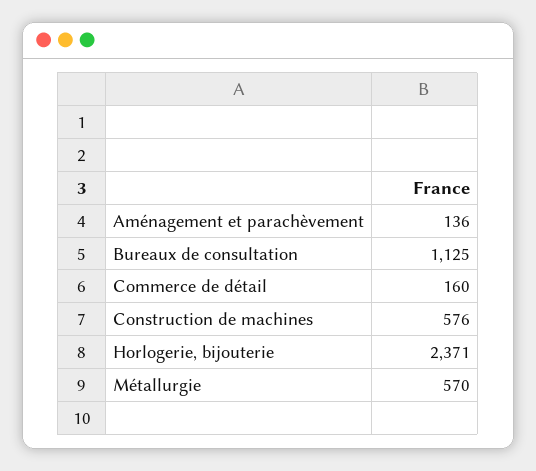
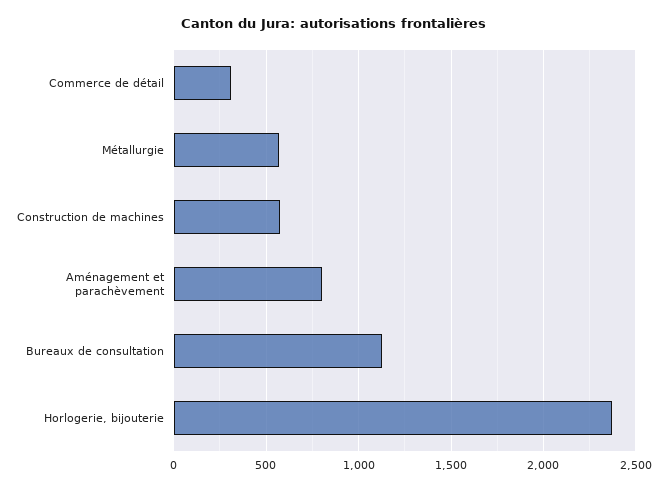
Aménagement et parachèvement: 136 -> 800
Commerce de détail: 160 -> 300

